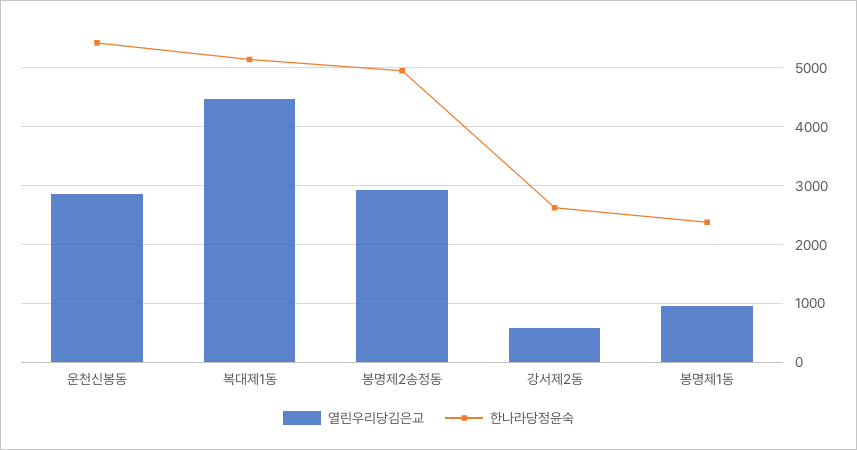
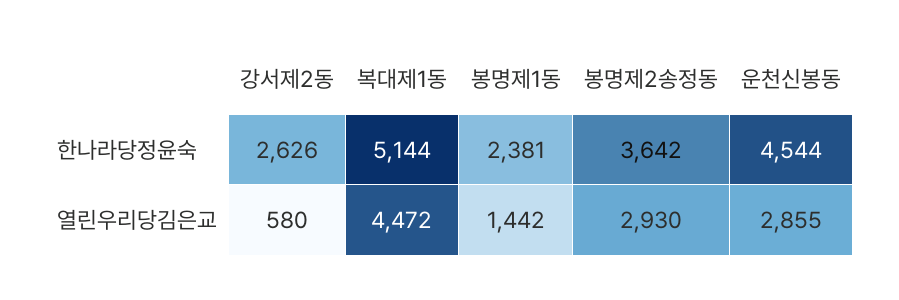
한나라당정윤숙, 운천신봉동: 5400 -> 4544
한나라당정윤숙, 봉명제2송정동: 5000 -> 3642
열린우리당김은교, 봉명제1동: 1000 -> 1442

